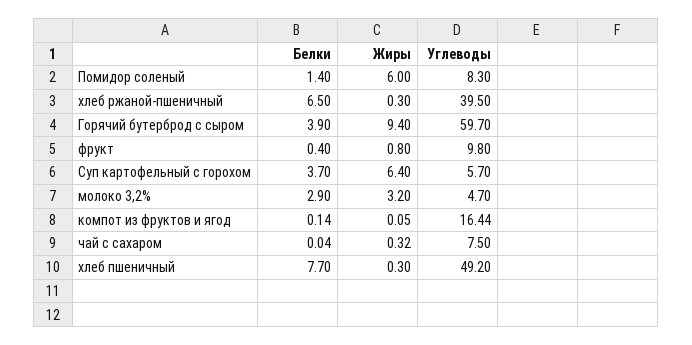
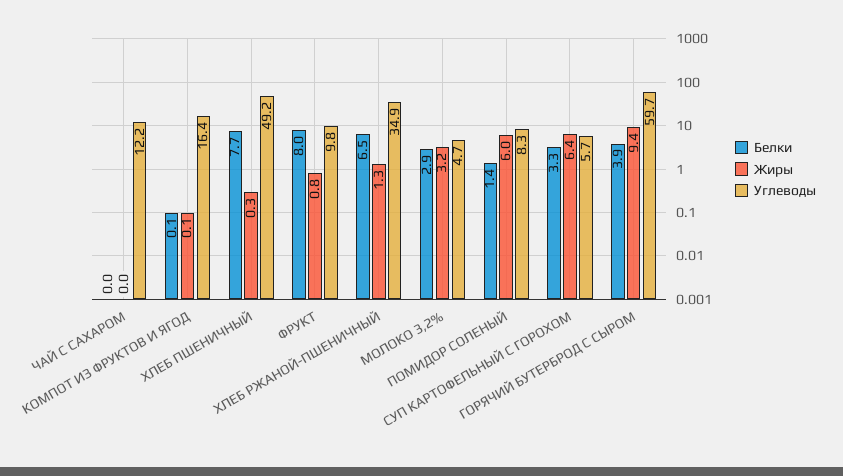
Жиры, хлеб ржаной-пшеничный: 0.3 -> 1.3
Углеводы, хлеб ржаной-пшеничный: 39.5 -> 34.9
Белки, фрукт: 0.4 -> 8
Белки, Суп картофельный с горохом: 3.7 -> 3.3
Жиры, чай с сахаром: 0.32 -> 0
Углеводы, чай с сахаром: 7.5 -> 12.2

